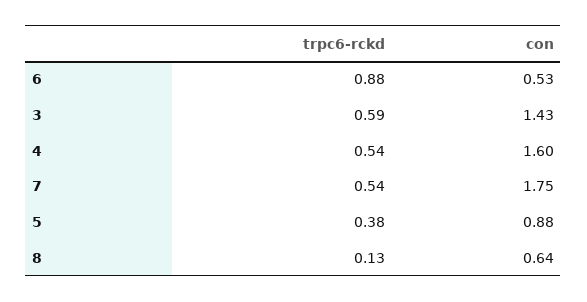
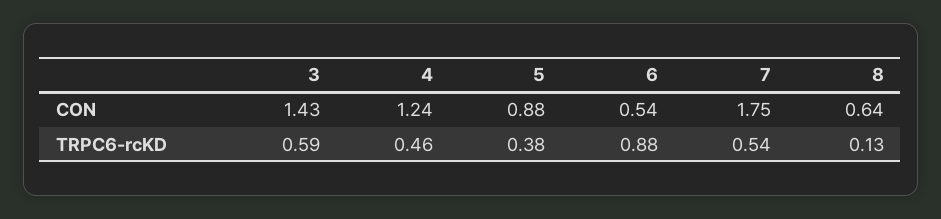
con, 6: 0.53 -> 0.54
trpc6-rckd, 4: 0.54 -> 0.46
con, 4: 1.6 -> 1.24

